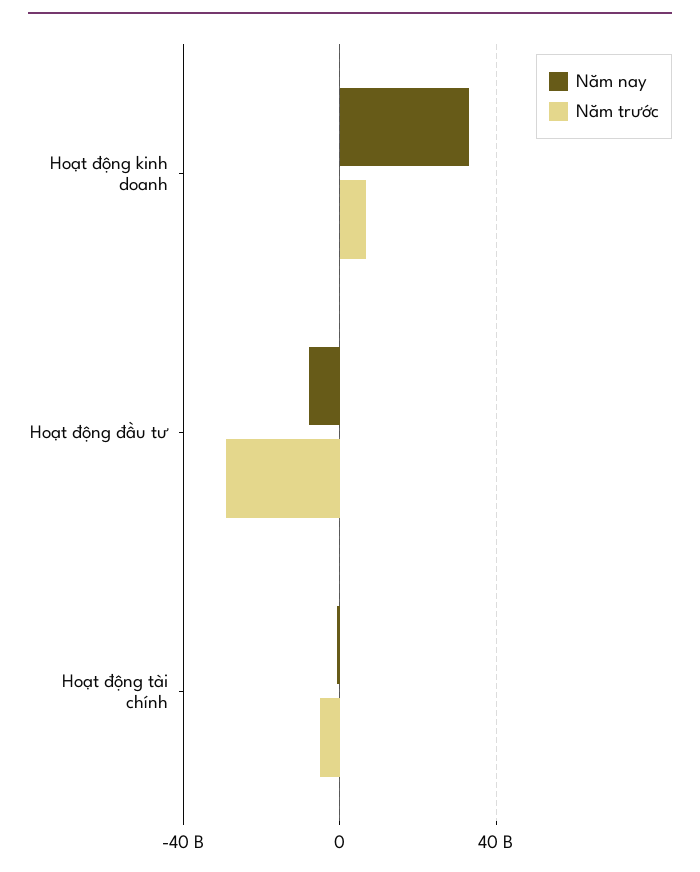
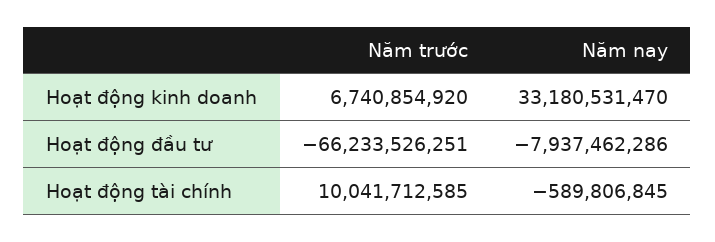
Năm trước, Hoạt động đầu tư: -30000000000 -> -66233526251
Năm trước, Hoạt động tài chính: -5000000000 -> 10041712585

